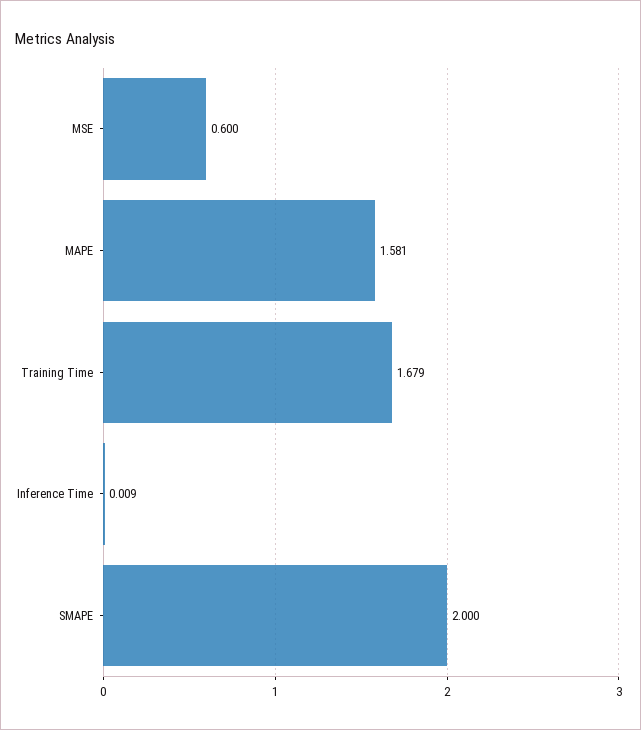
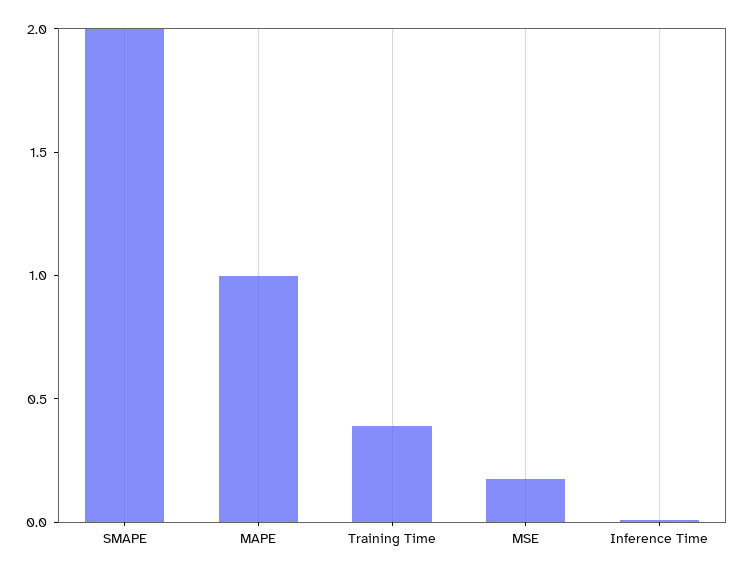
MSE: 0.6 -> 0.2
MAPE: 1.581 -> 1
Training Time: 1.679 -> 0.4

